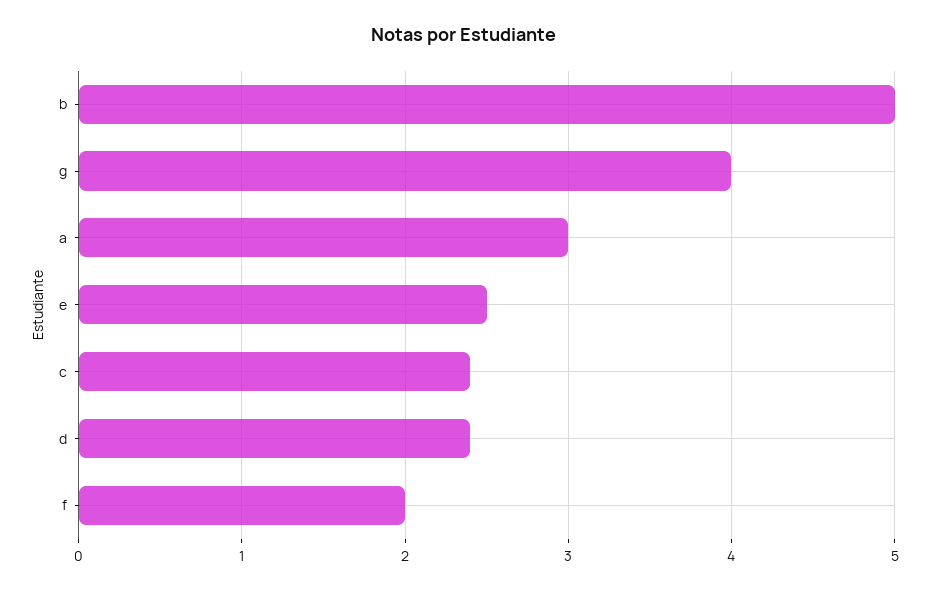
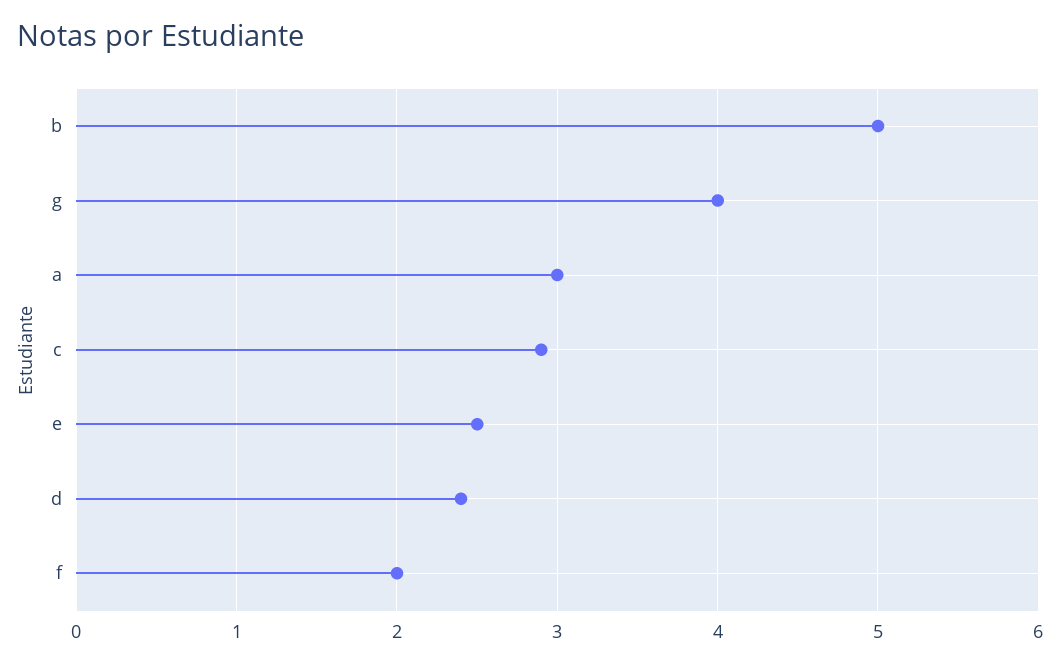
c: 2.4 -> 2.9

